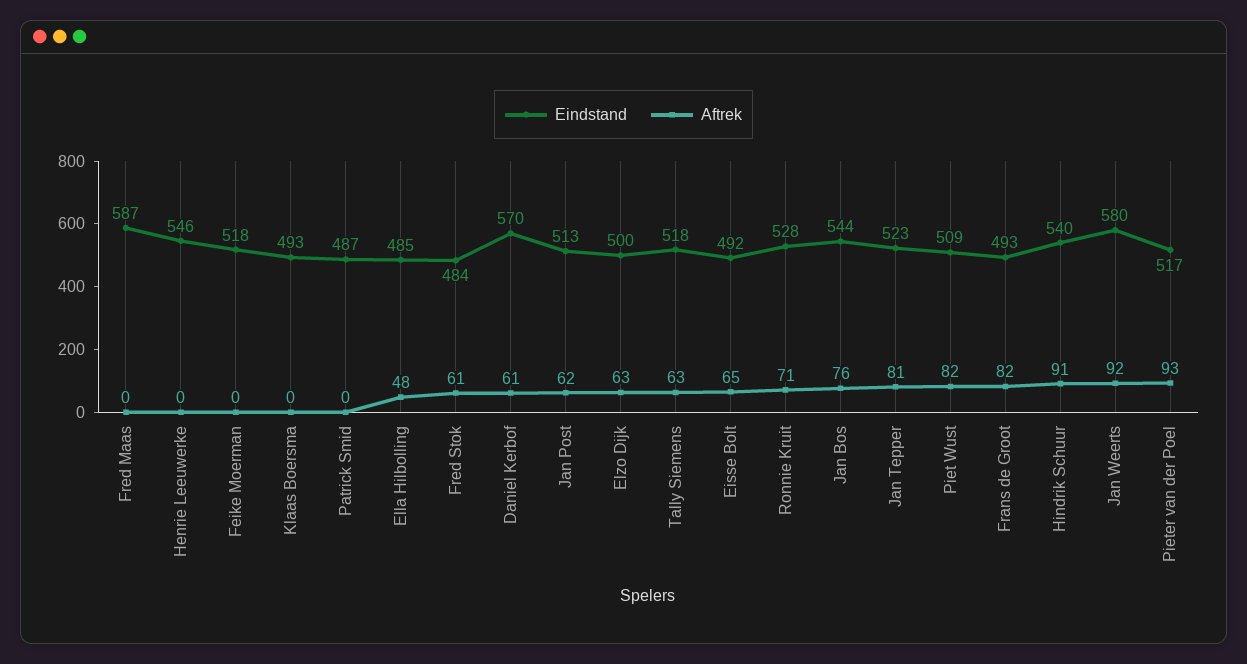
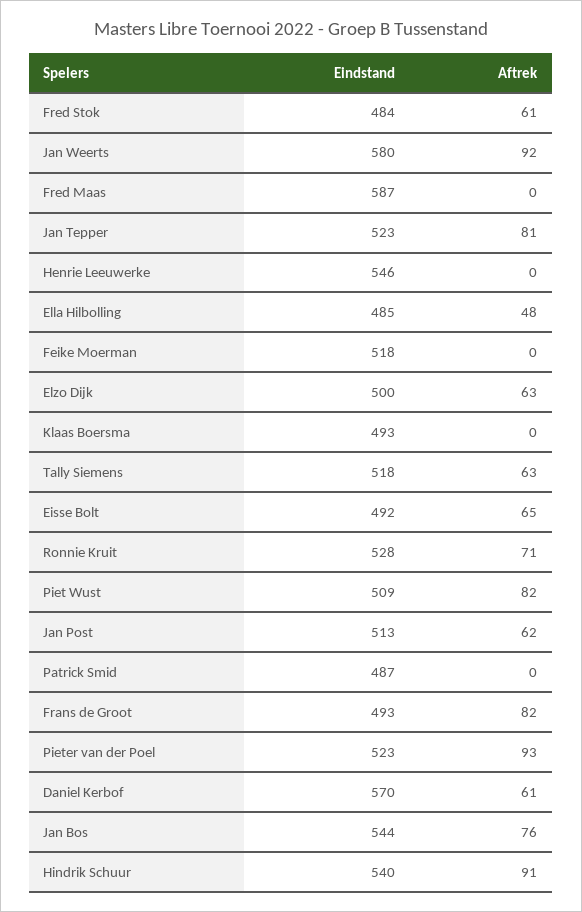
Eindstand, Pieter van der Poel: 517 -> 523

